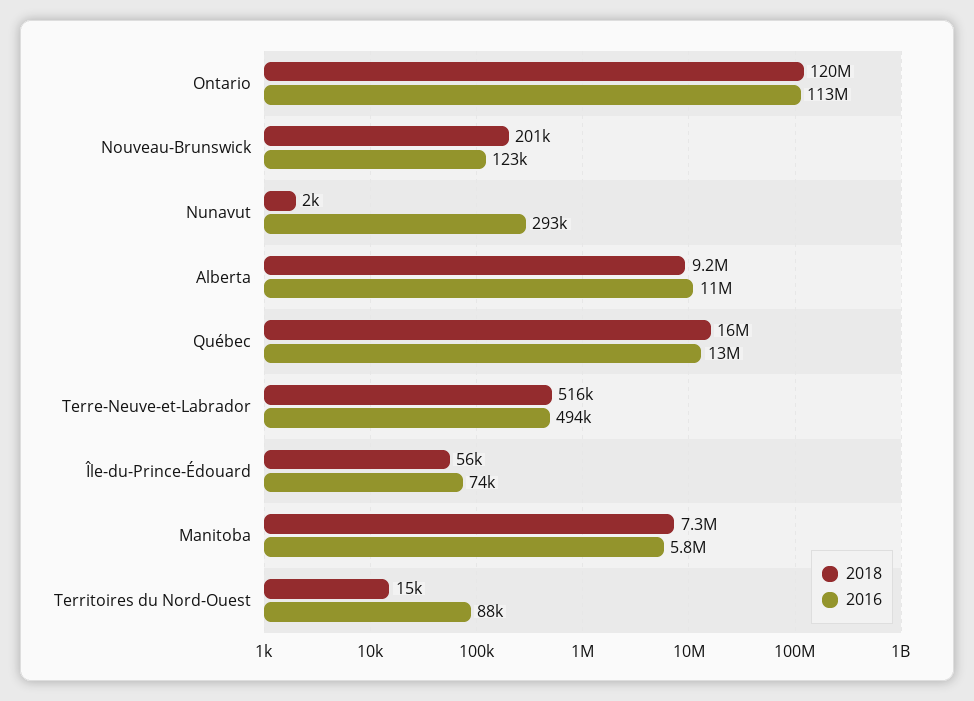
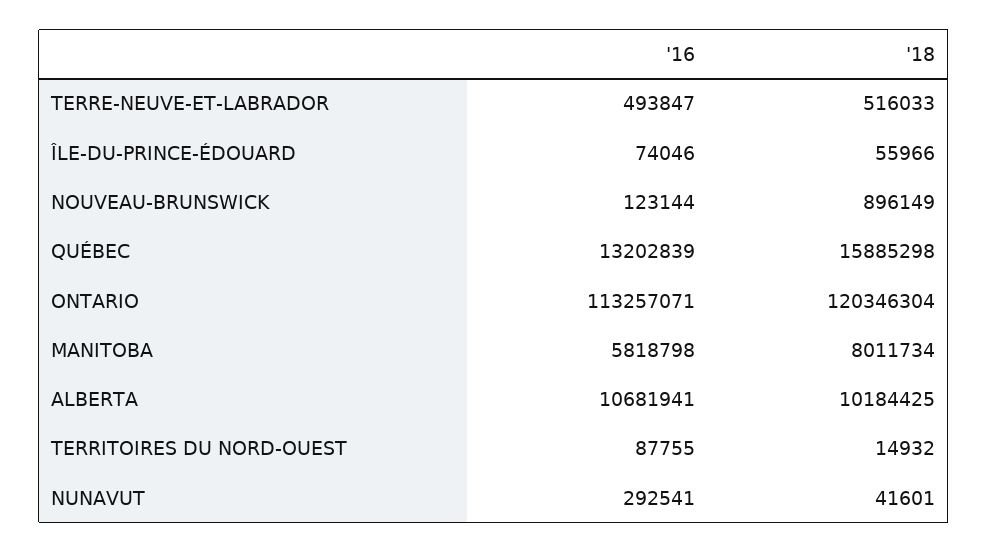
2018, Nouveau-Brunswick: 201000 -> 896149
2018, Nunavut: 2000 -> 41601
2018, Alberta: 9200000 -> 10184425
2018, Manitoba: 7300000 -> 8011734

